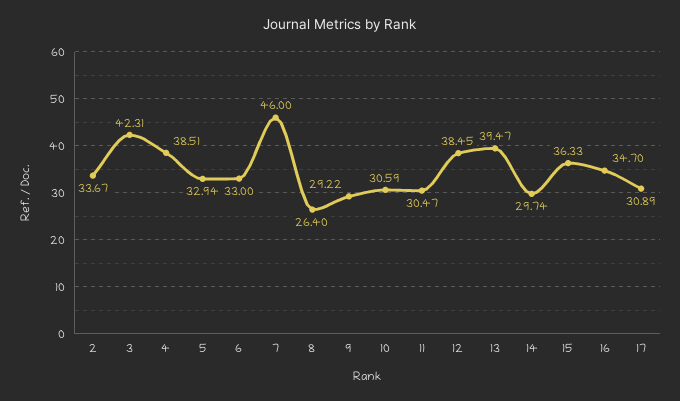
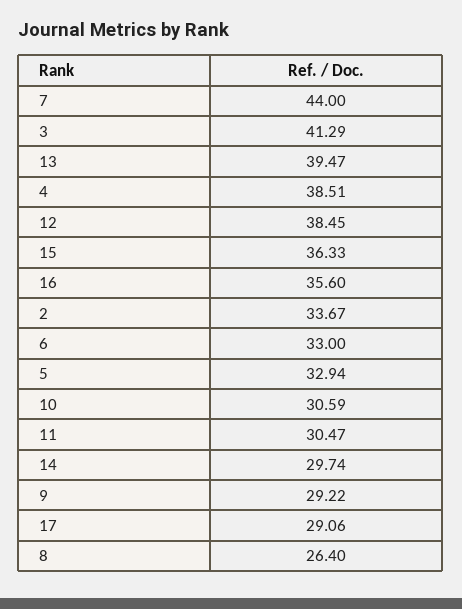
3: 42.31 -> 41.29
7: 46 -> 44
16: 34.7 -> 35.6
17: 30.89 -> 29.06

